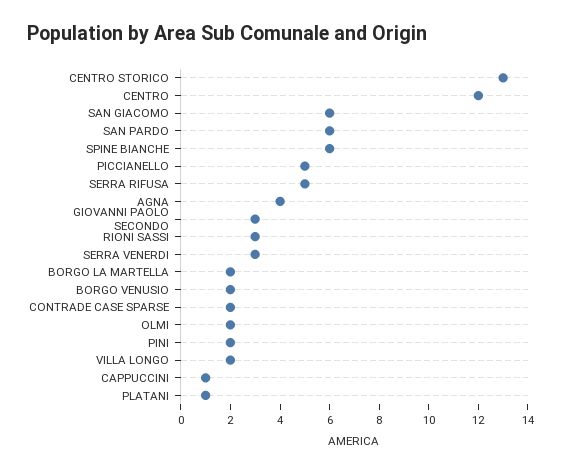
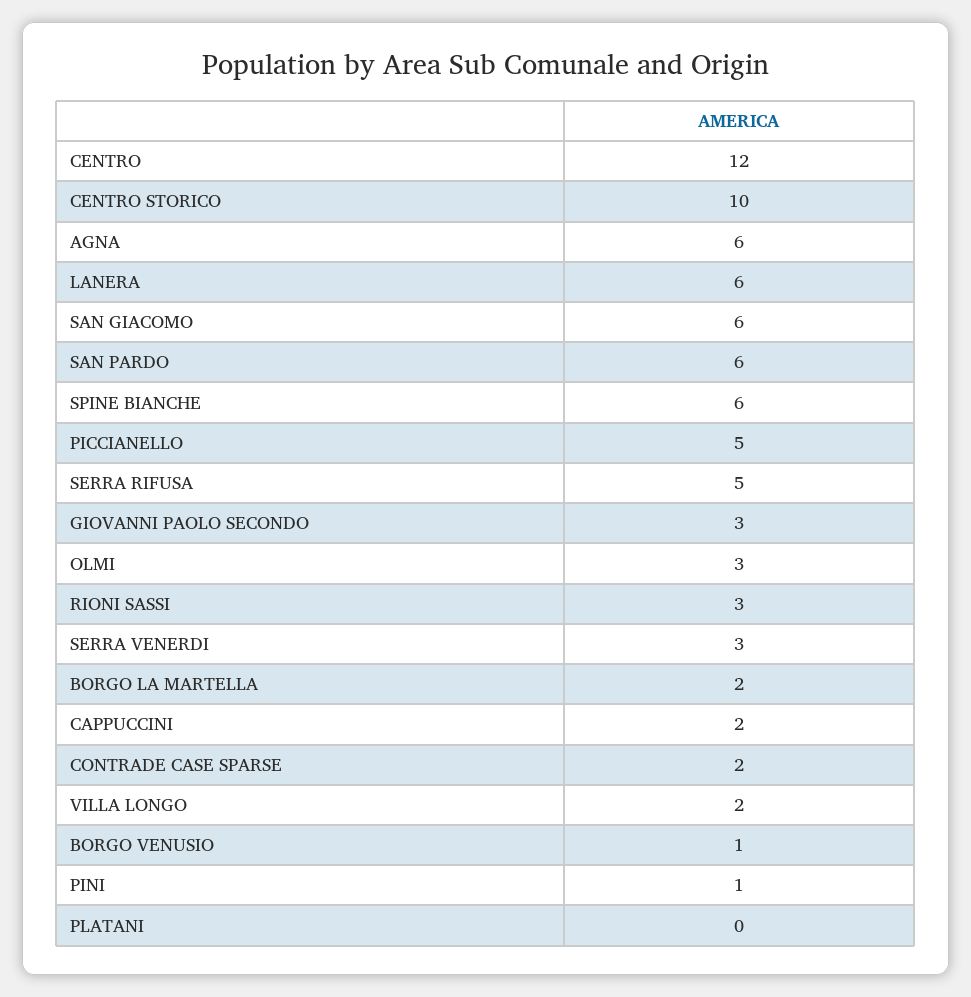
CENTRO STORICO: 13 -> 10
AGNA: 4 -> 6
BORGO VENUSIO: 2 -> 1
OLMI: 2 -> 3
PINI: 2 -> 1
CAPPUCCINI: 1 -> 2
PLATANI: 1 -> 0
LANERA: none -> 6

